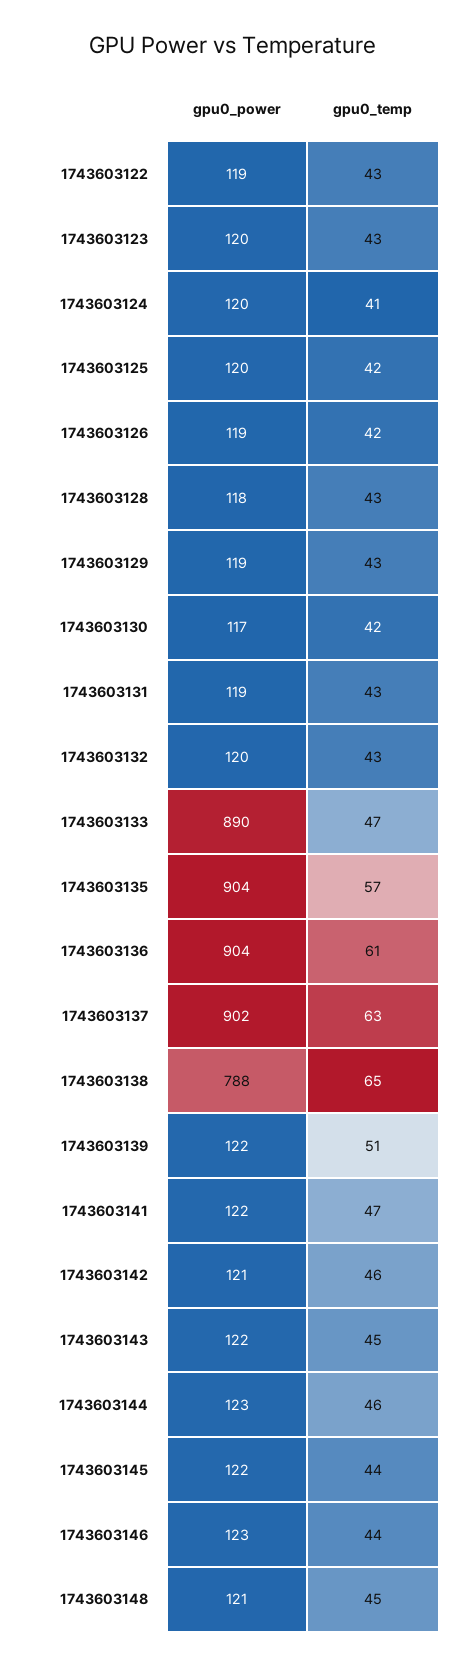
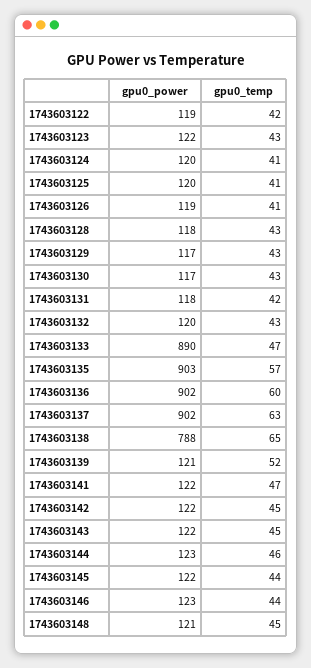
gpu0_temp, 1743603122: 43 -> 42
gpu0_power, 1743603123: 120 -> 122
gpu0_temp, 1743603125: 42 -> 41
gpu0_temp, 1743603126: 42 -> 41
gpu0_power, 1743603129: 119 -> 117
gpu0_temp, 1743603130: 42 -> 43
gpu0_power, 1743603131: 119 -> 118
gpu0_temp, 1743603131: 43 -> 42
gpu0_power, 1743603135: 904 -> 903
gpu0_power, 1743603136: 904 -> 902
gpu0_temp, 1743603136: 61 -> 60
gpu0_power, 1743603139: 122 -> 121
gpu0_temp, 1743603139: 51 -> 52
gpu0_power, 1743603142: 121 -> 122
gpu0_temp, 1743603142: 46 -> 45

